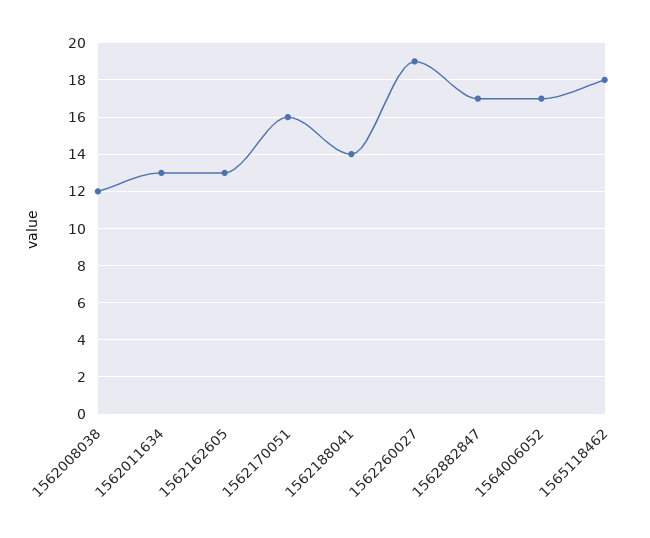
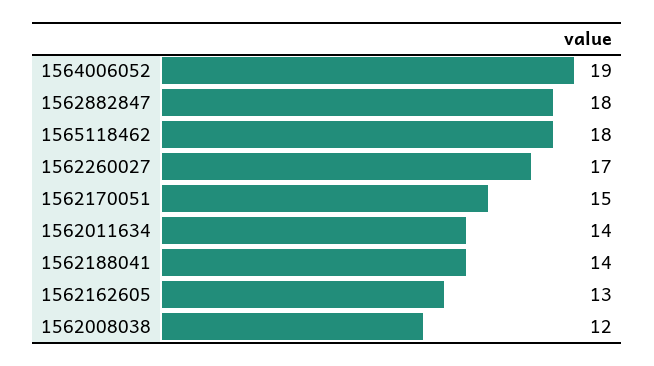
1562011634: 13 -> 14
1562170051: 16 -> 15
1562260027: 19 -> 17
1562882847: 17 -> 18
1564006052: 17 -> 19

